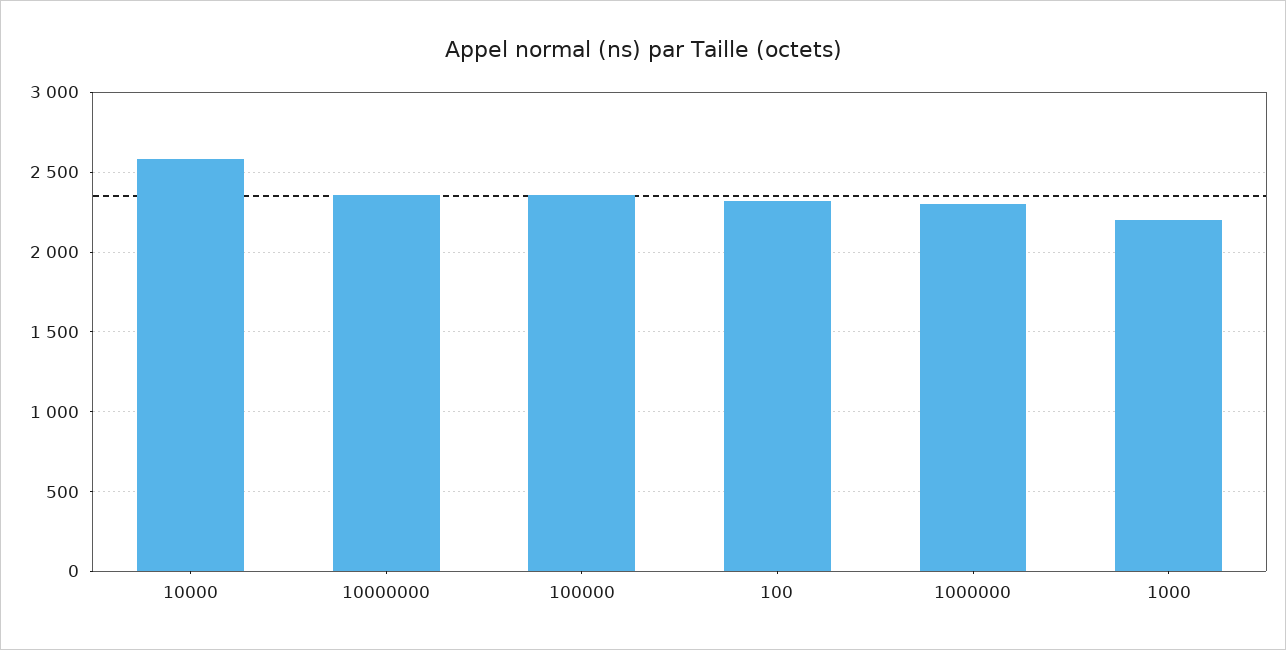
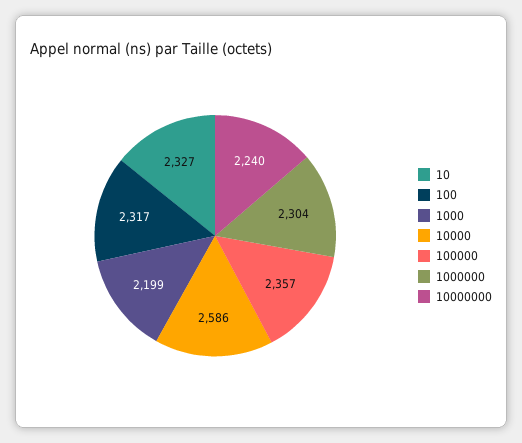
10000000: 2350 -> 2240
10: none -> 2327

